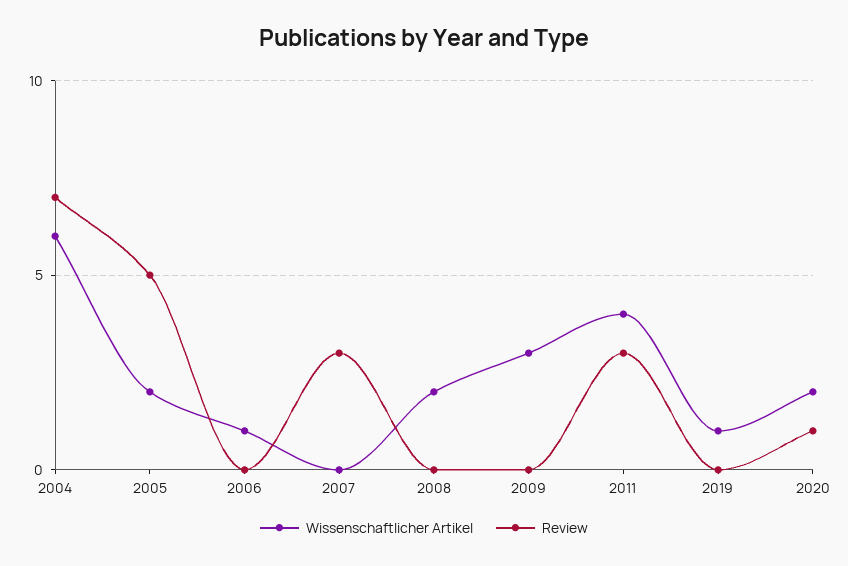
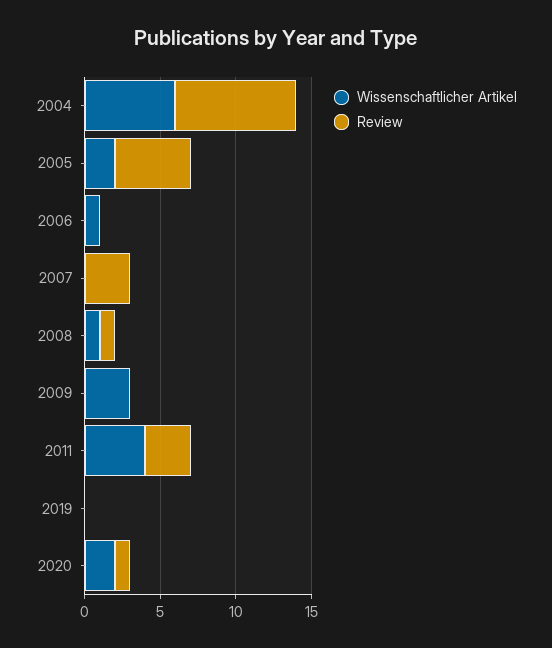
Review, 2004: 7 -> 8
Wissenschaftlicher Artikel, 2008: 2 -> 1
Review, 2008: 0 -> 1
Wissenschaftlicher Artikel, 2019: 1 -> 0

